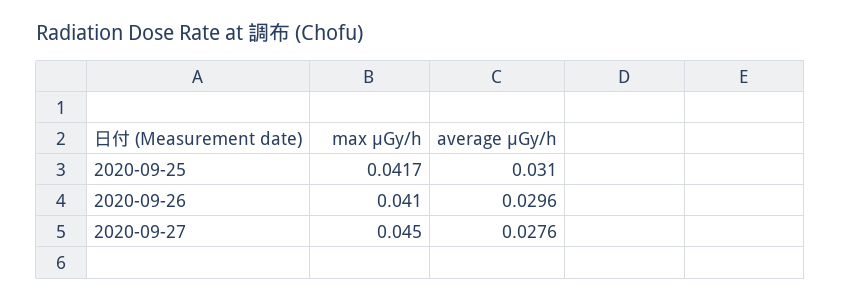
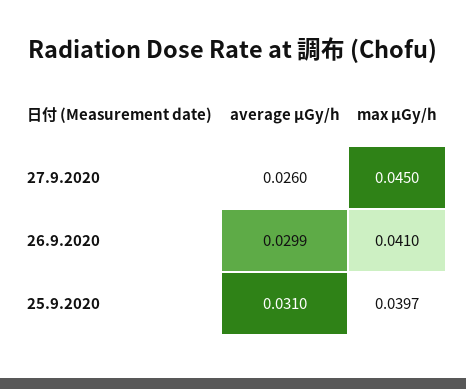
max μGy/h, 2020-09-25: 0.0417 -> 0.0397
average μGy/h, 2020-09-26: 0.0296 -> 0.0299
average μGy/h, 2020-09-27: 0.0276 -> 0.026

